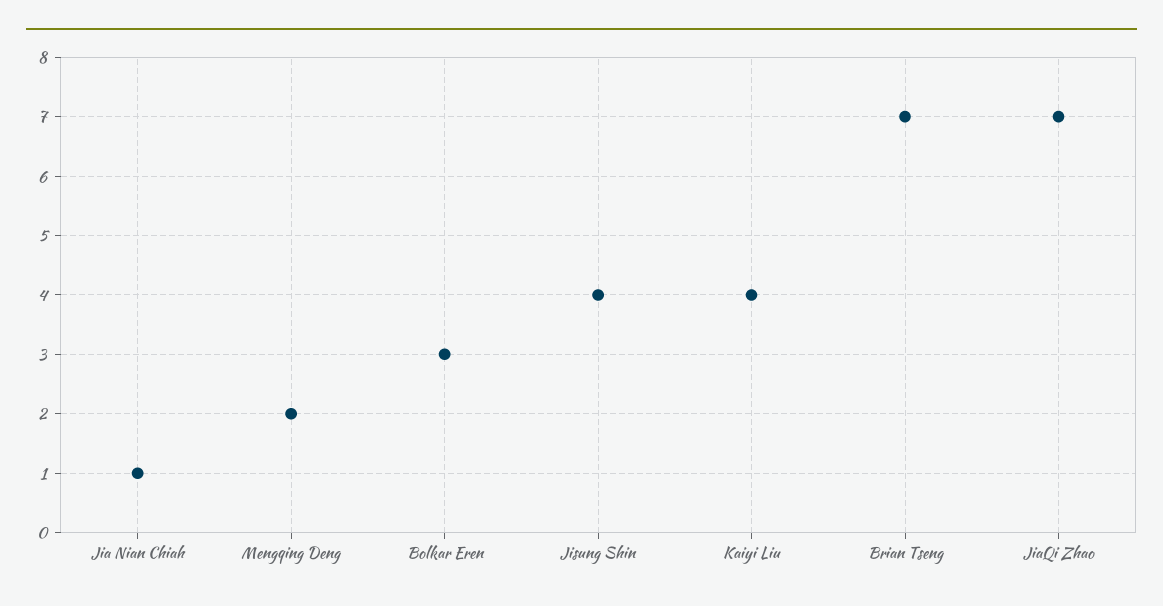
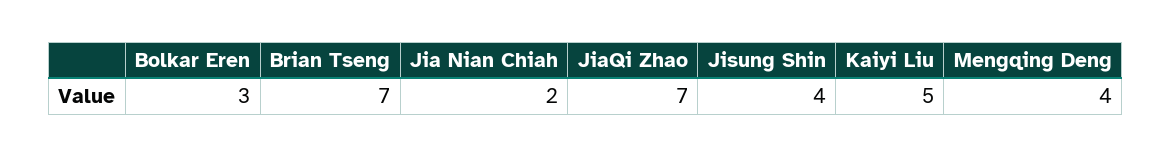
Jia Nian Chiah: 1 -> 2
Mengqing Deng: 2 -> 4
Kaiyi Liu: 4 -> 5

